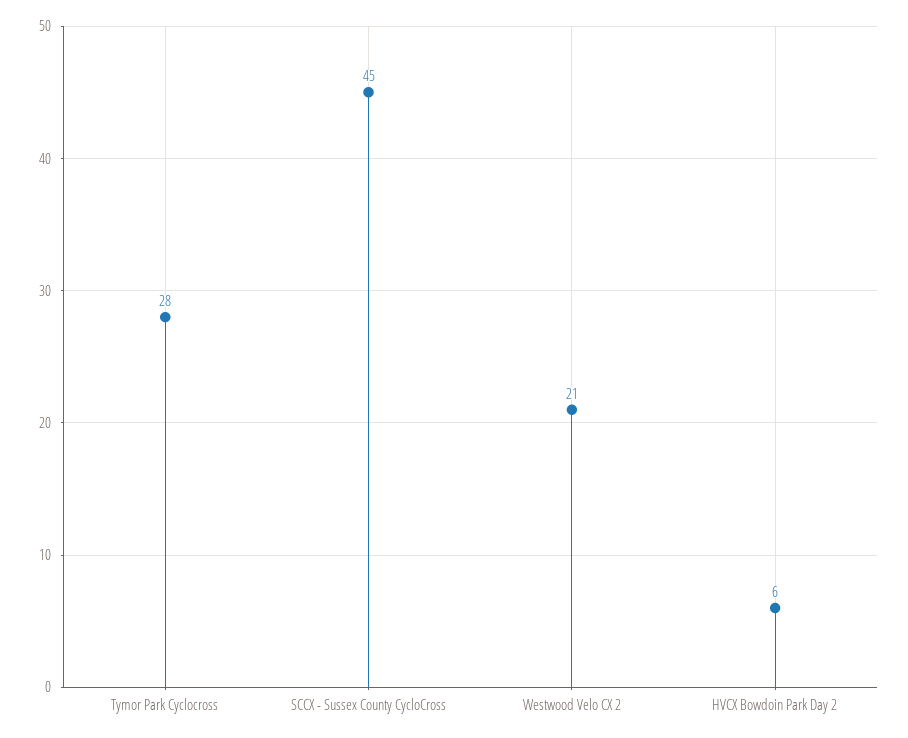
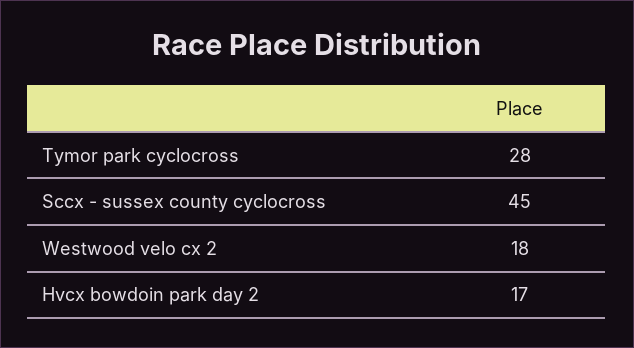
Westwood Velo CX 2: 21 -> 18
HVCX Bowdoin Park Day 2: 6 -> 17

